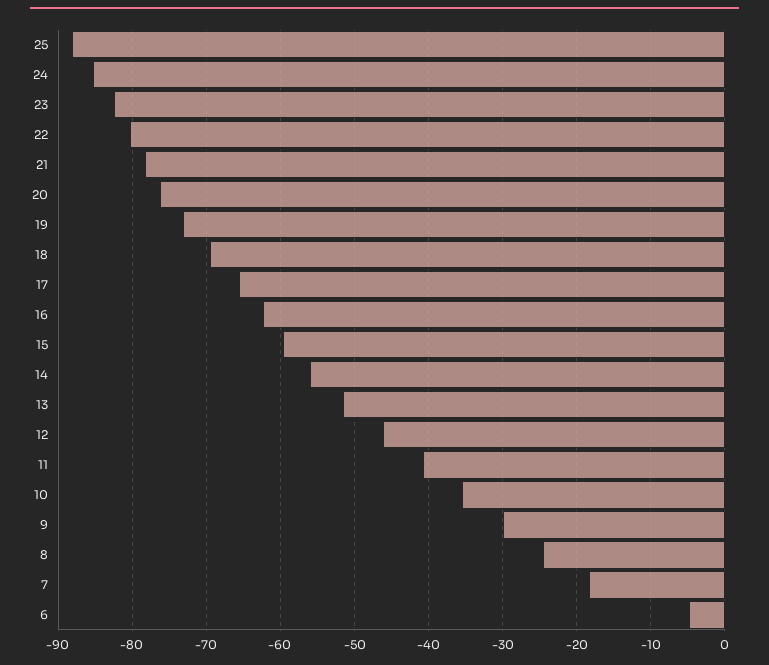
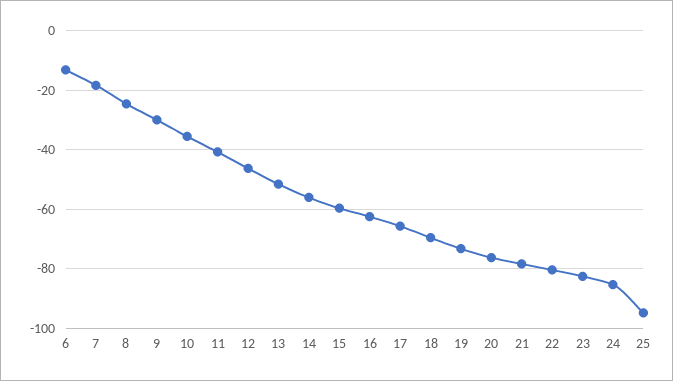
25: -88 -> -95
6: -5 -> -12.5

